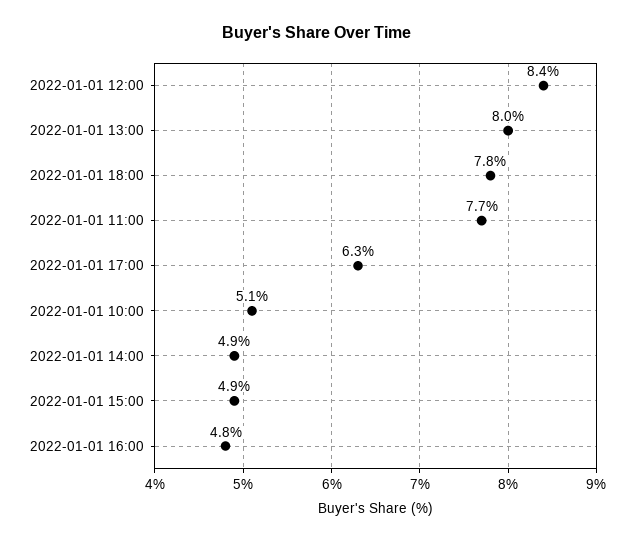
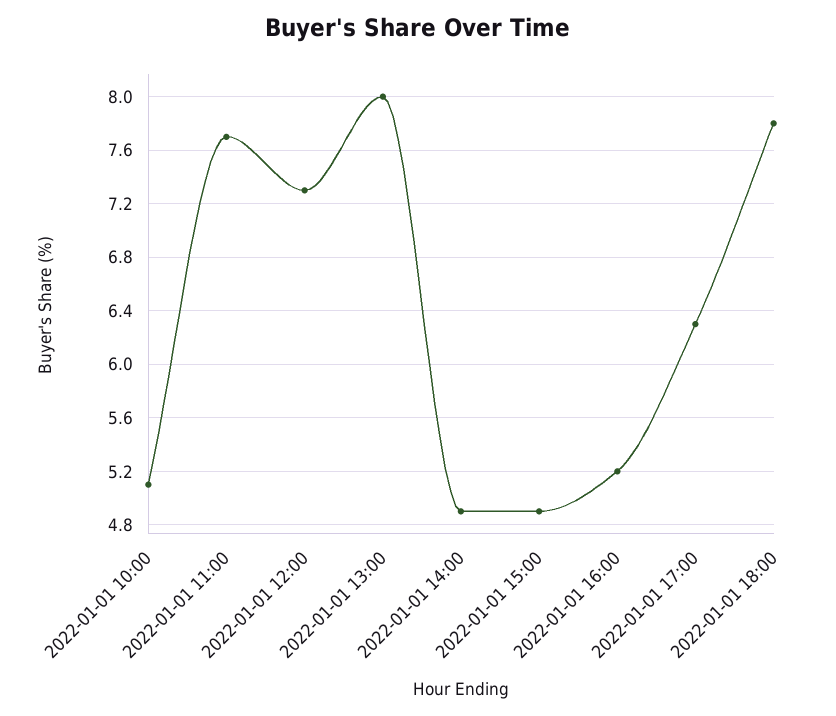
2022-01-01 12:00: 8.4 -> 7.3
2022-01-01 16:00: 4.8 -> 5.2

